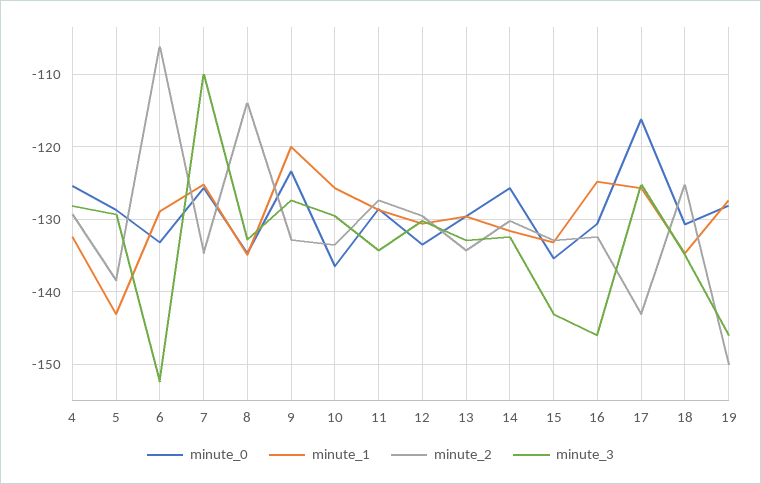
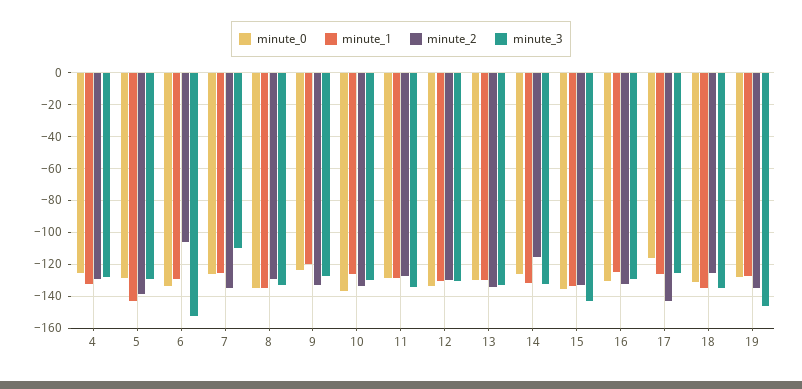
minute_2, 8: -114 -> -130
minute_2, 14: -130 -> -115
minute_3, 16: -146 -> -130
minute_2, 19: -150 -> -135

